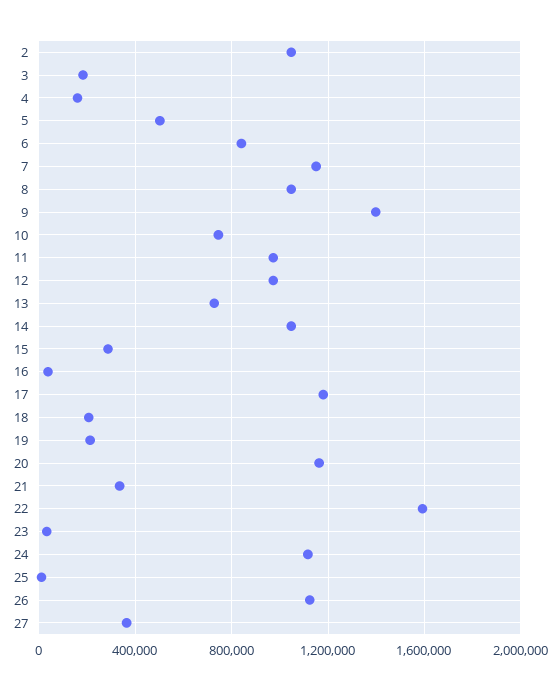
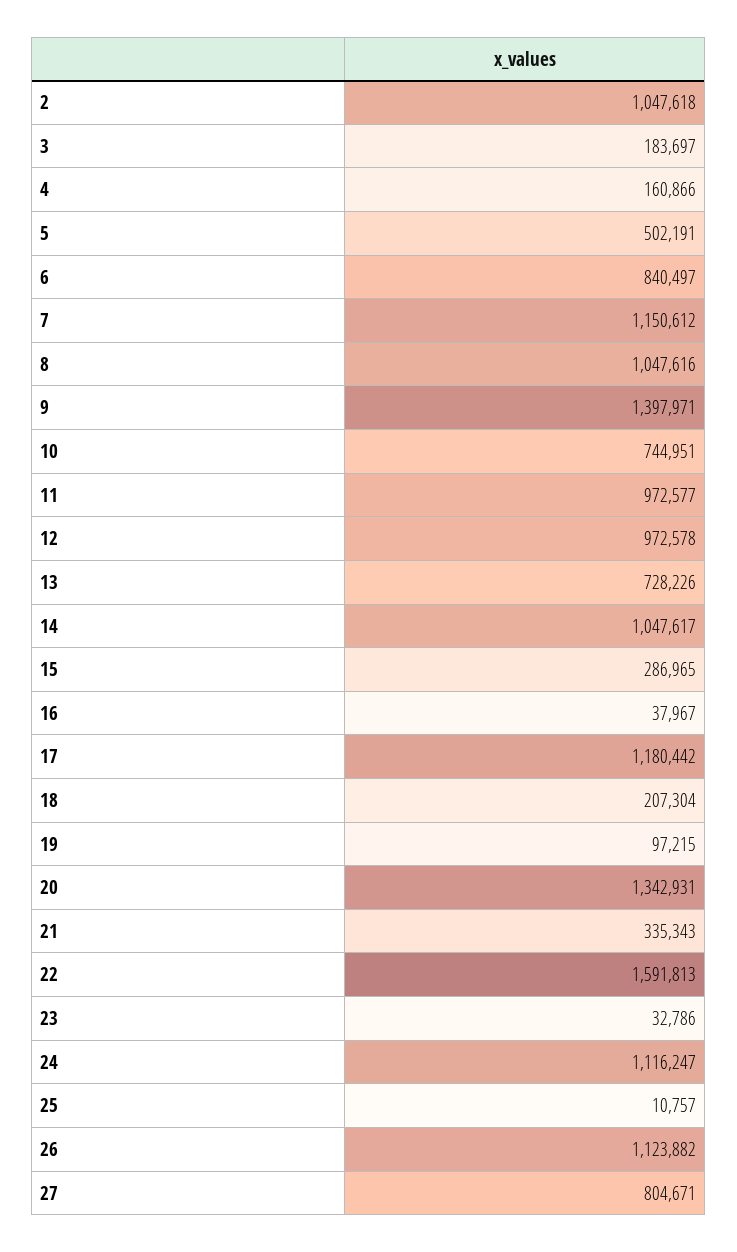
19: 200000 -> 97215
20: 1150000 -> 1342931
27: 350000 -> 804671

